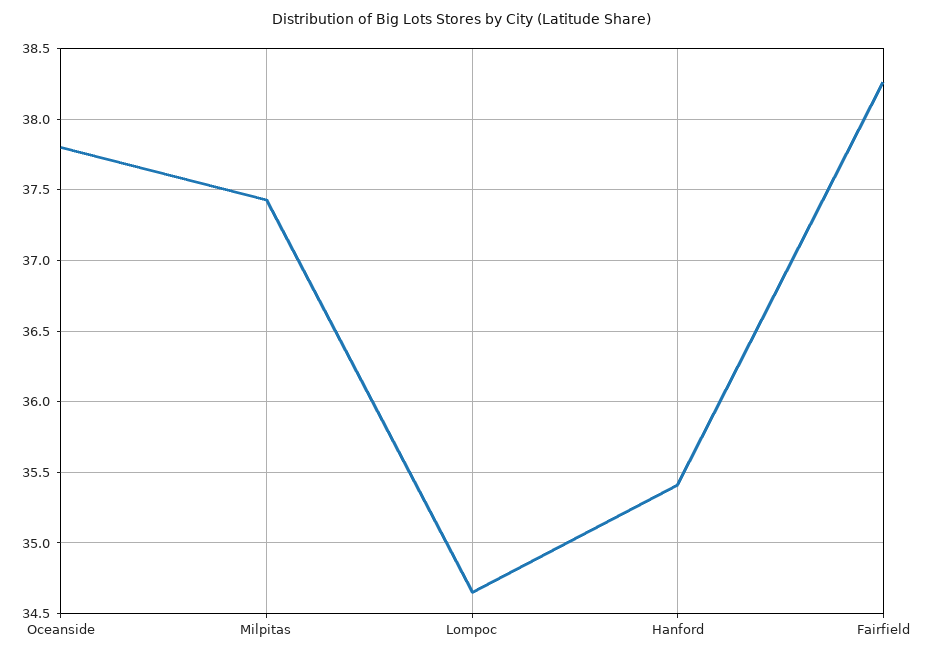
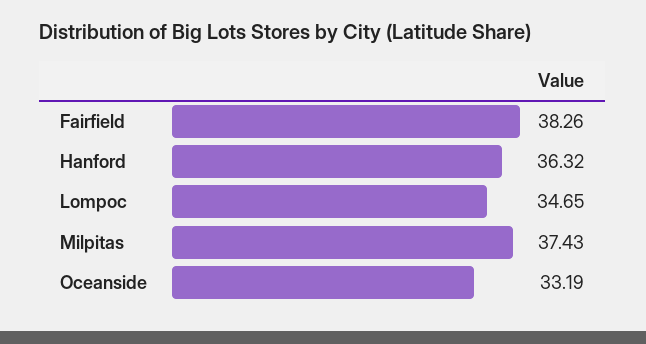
Oceanside: 37.8 -> 33.19
Hanford: 35.4 -> 36.32

